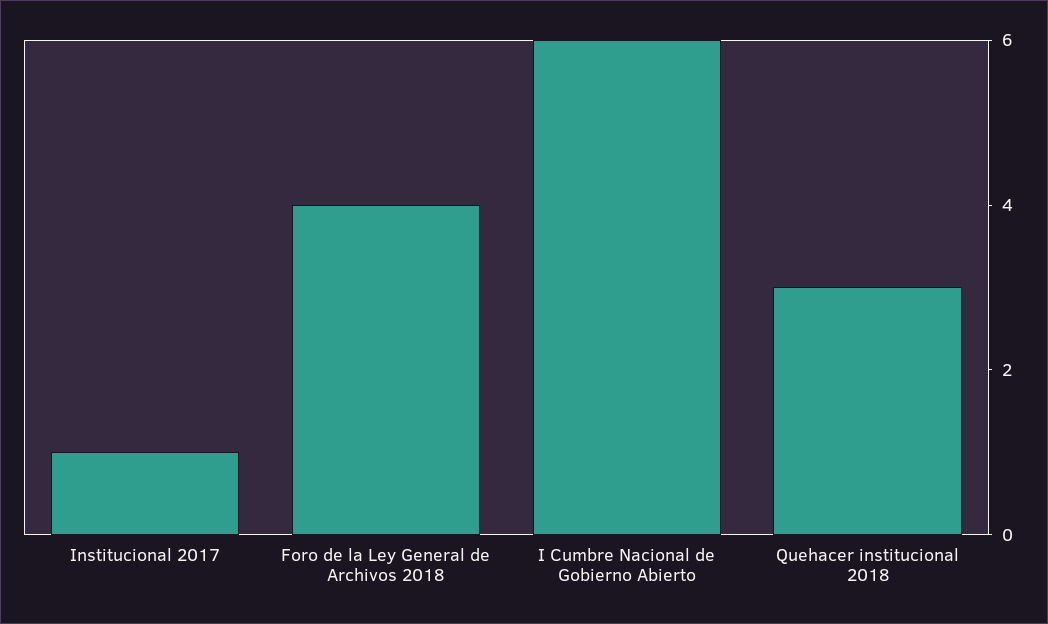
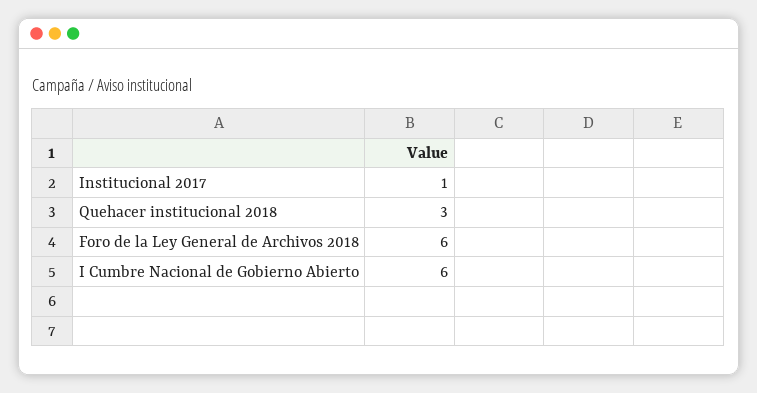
Foro de la Ley General de Archivos 2018: 4 -> 6

